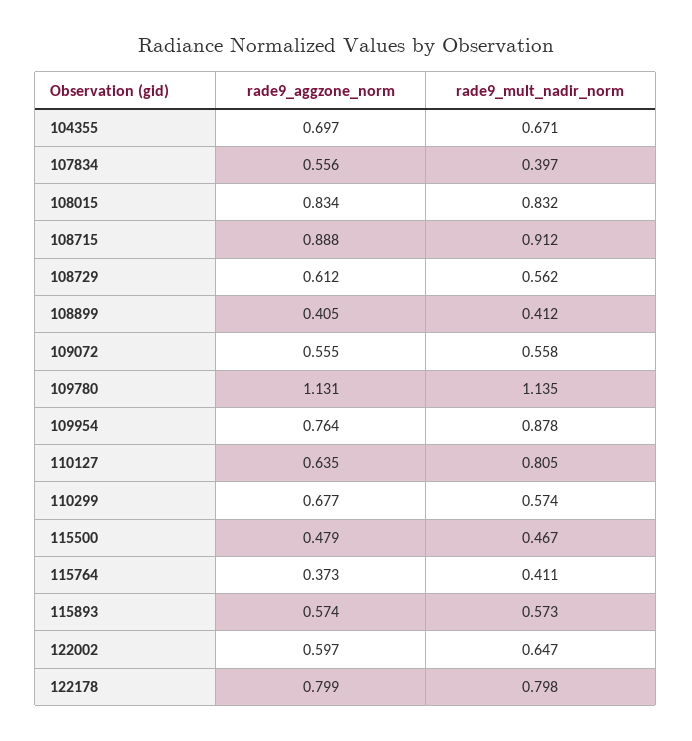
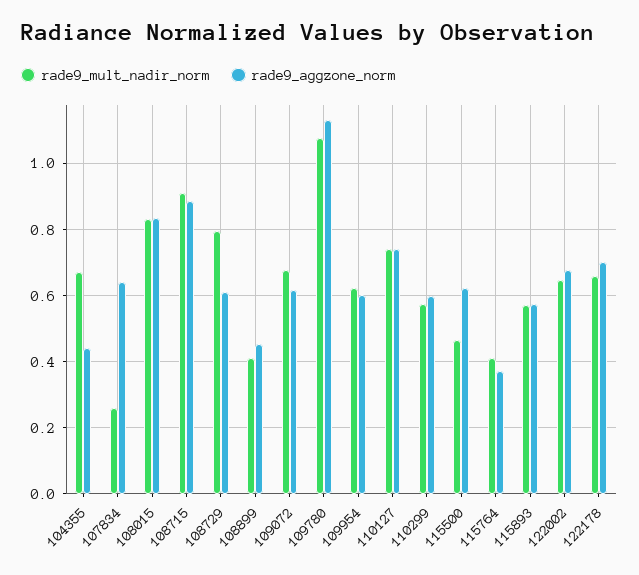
rade9_aggzone_norm, 104355: 0.697 -> 0.44
rade9_aggzone_norm, 107834: 0.556 -> 0.64
rade9_mult_nadir_norm, 107834: 0.397 -> 0.26
rade9_mult_nadir_norm, 108729: 0.562 -> 0.8
rade9_aggzone_norm, 108899: 0.405 -> 0.46
rade9_aggzone_norm, 109072: 0.555 -> 0.62
rade9_mult_nadir_norm, 109072: 0.558 -> 0.68
rade9_mult_nadir_norm, 109780: 1.135 -> 1.08
rade9_aggzone_norm, 109954: 0.764 -> 0.6
rade9_mult_nadir_norm, 109954: 0.878 -> 0.62
rade9_aggzone_norm, 110127: 0.635 -> 0.74
rade9_mult_nadir_norm, 110127: 0.805 -> 0.74
rade9_aggzone_norm, 110299: 0.677 -> 0.6
rade9_aggzone_norm, 115500: 0.479 -> 0.62
rade9_aggzone_norm, 122002: 0.597 -> 0.68
rade9_aggzone_norm, 122178: 0.799 -> 0.7
rade9_mult_nadir_norm, 122178: 0.798 -> 0.66

